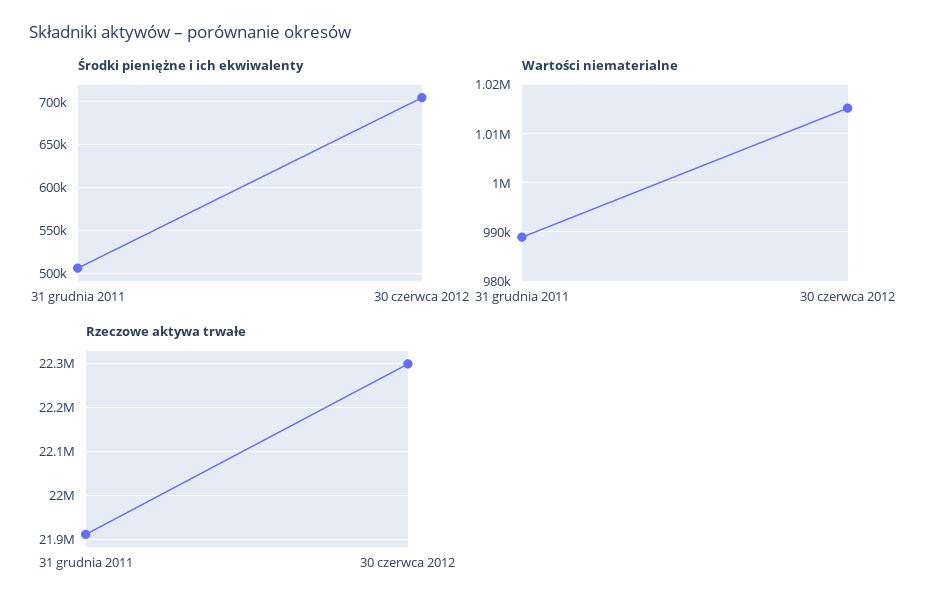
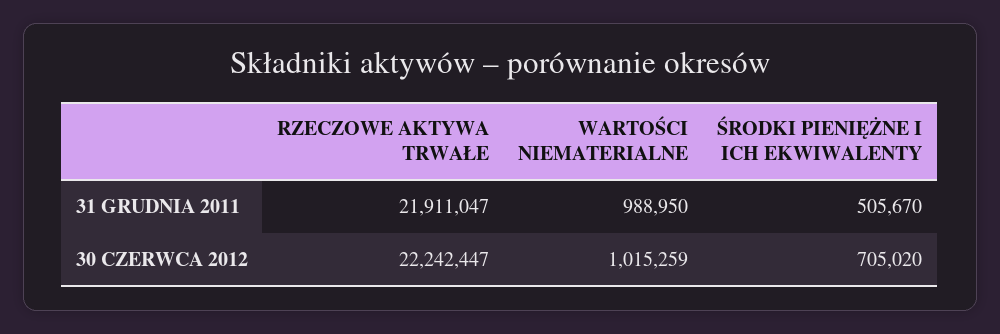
Rzeczowe aktywa trwałe, 30 czerwca 2012: 22300000 -> 22242447

